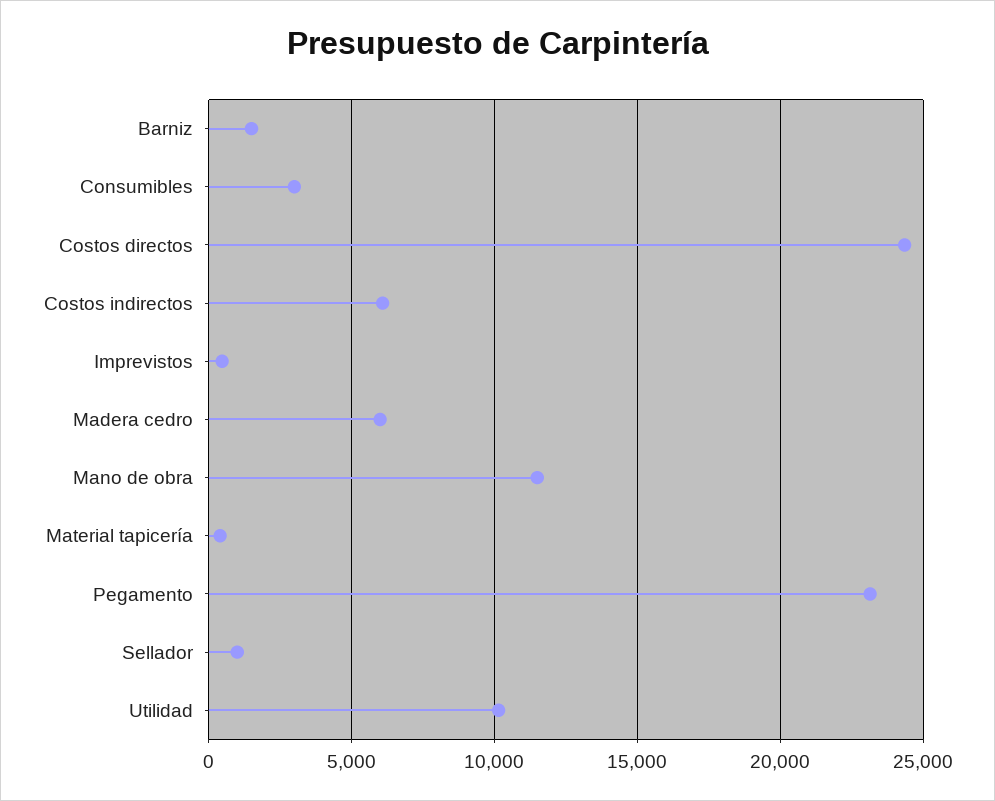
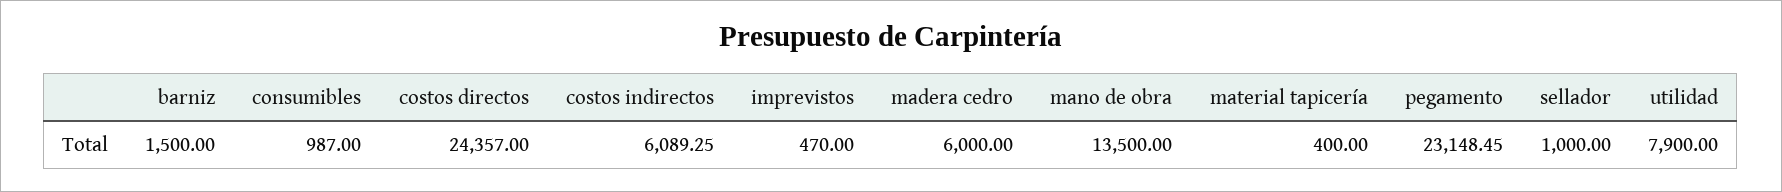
Consumibles: 3000 -> 987
Mano de obra: 11500 -> 13500
Utilidad: 10000 -> 7900

